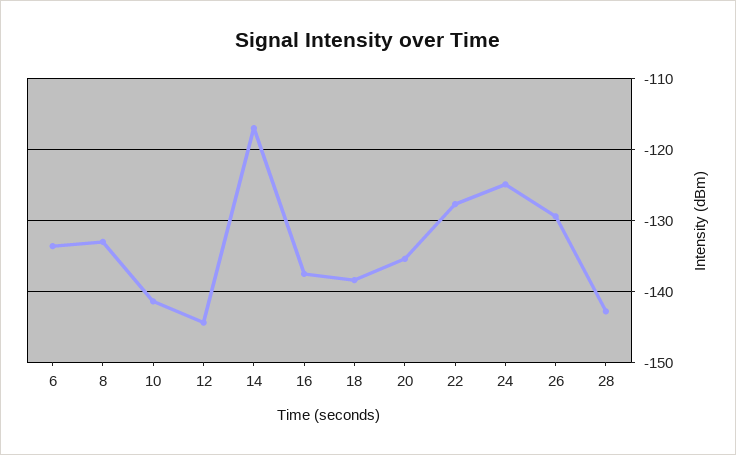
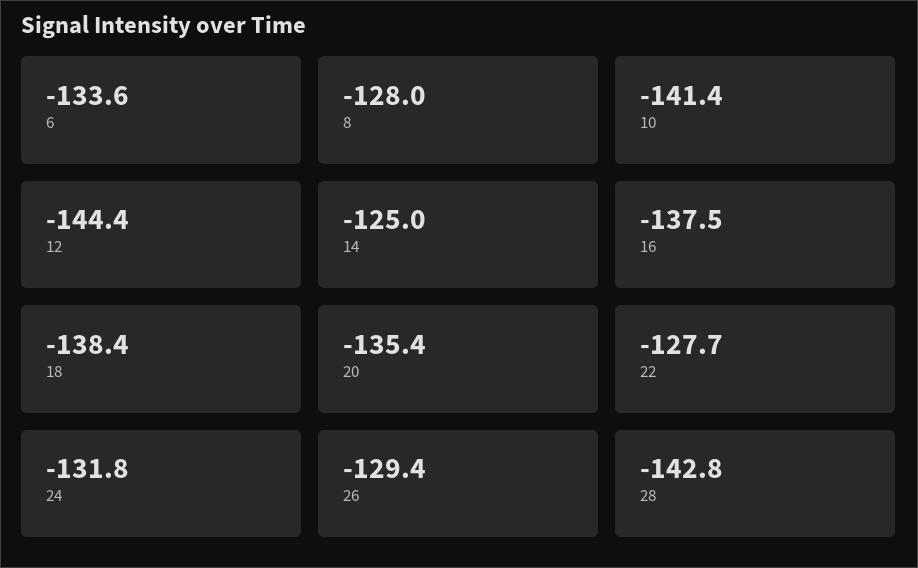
8: -133 -> -128
14: -117 -> -125
24: -125 -> -131.8

